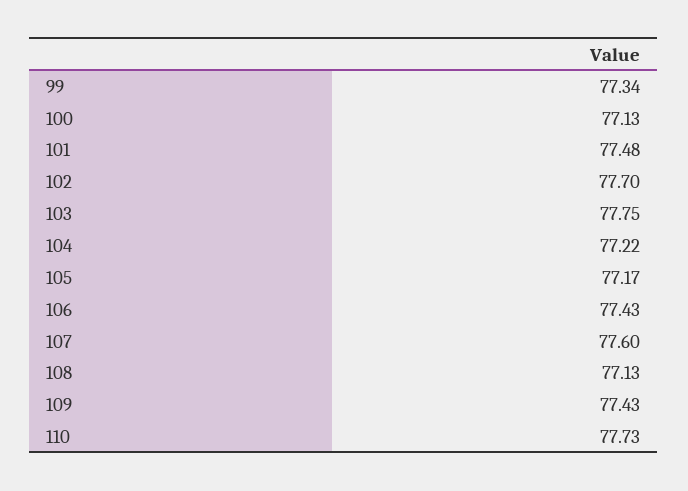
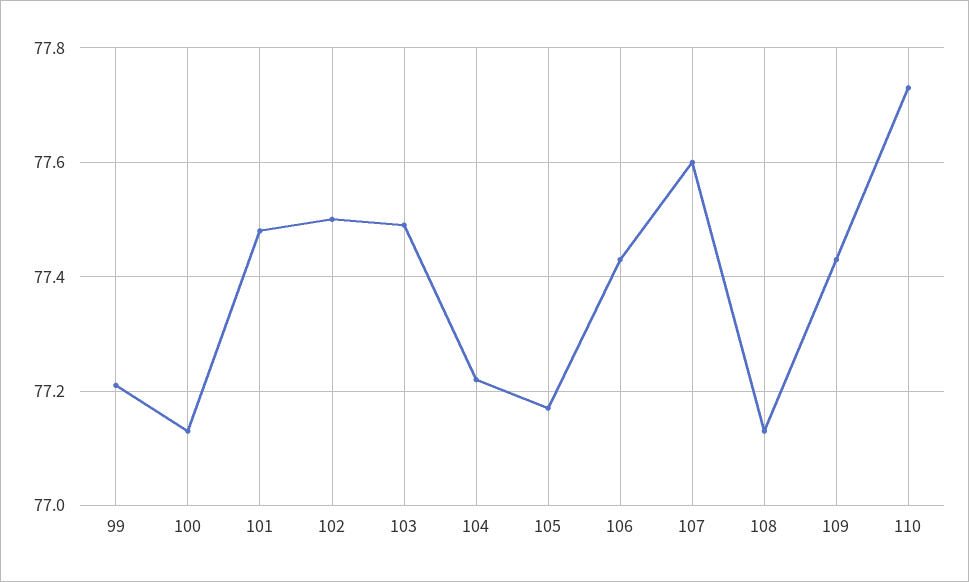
99: 77.34 -> 77.2
102: 77.7 -> 77.5
103: 77.75 -> 77.5

